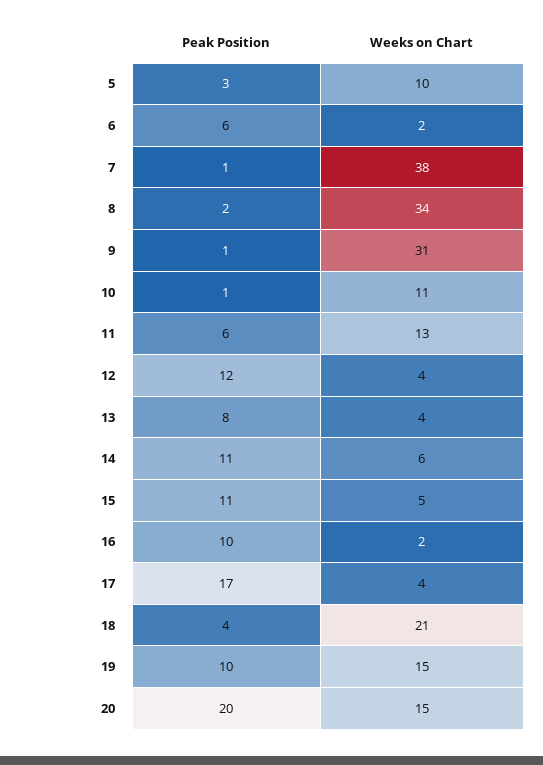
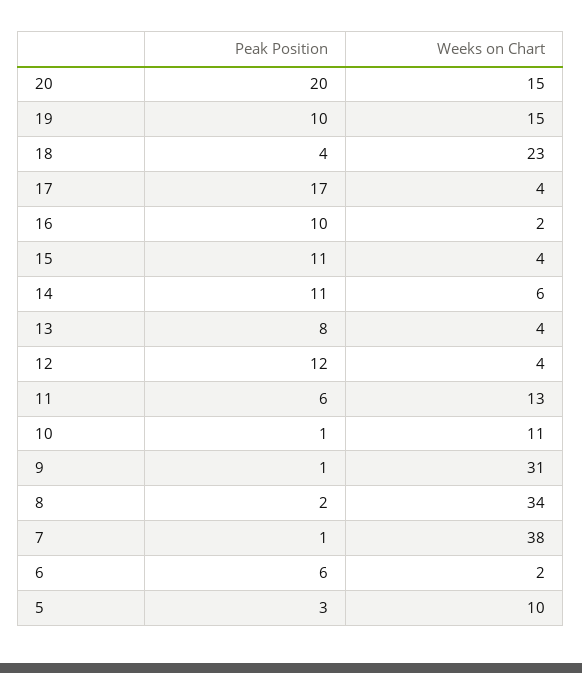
Weeks on Chart, 15: 5 -> 4
Weeks on Chart, 18: 21 -> 23

